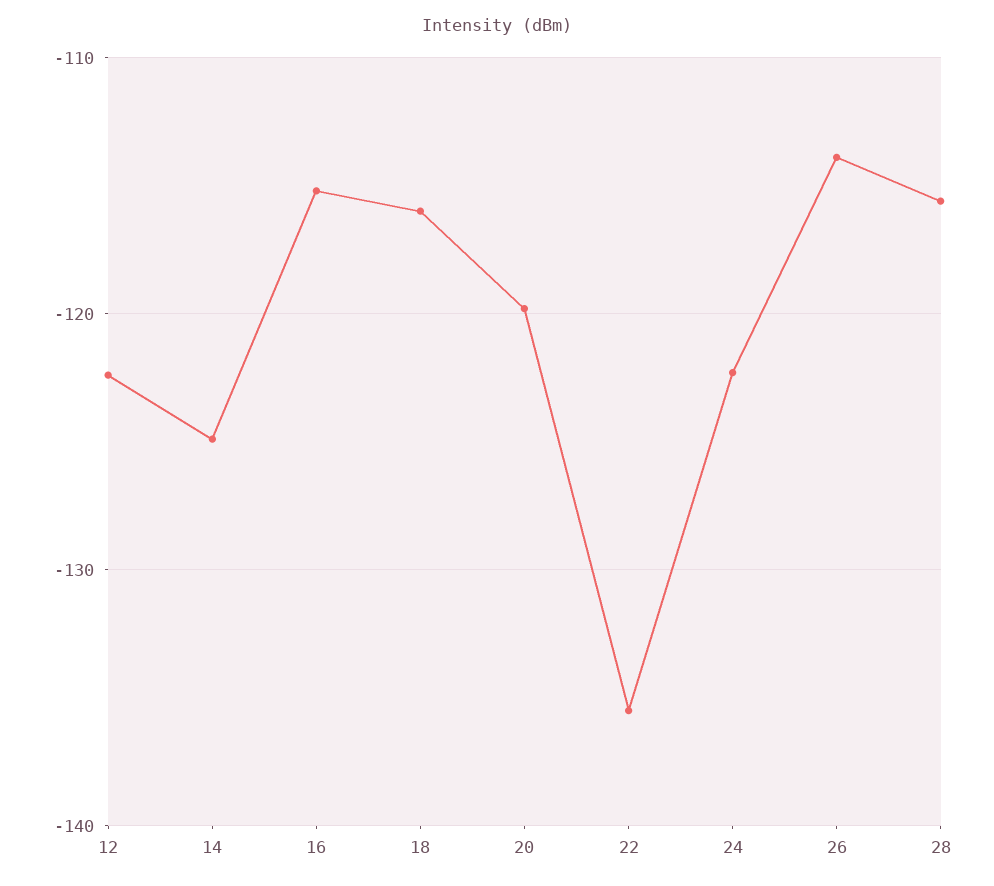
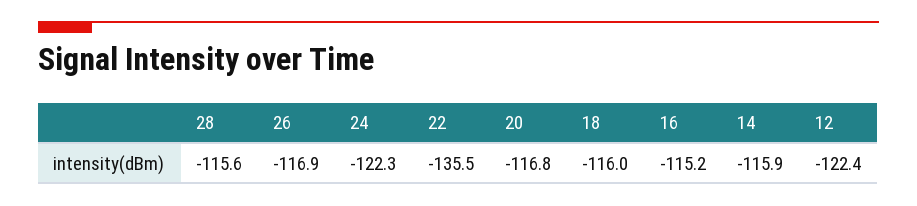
14: -125 -> -115.9
20: -120 -> -116.8
26: -114 -> -116.9

